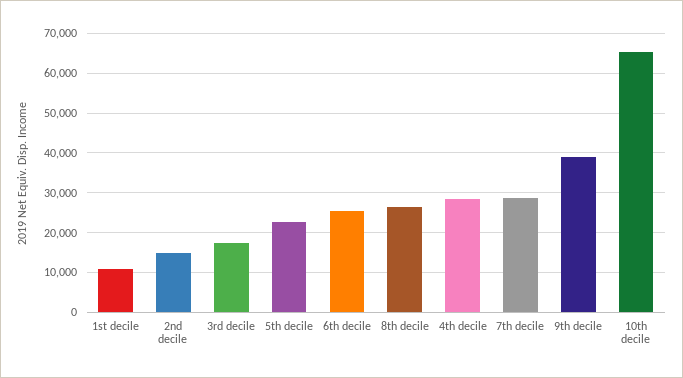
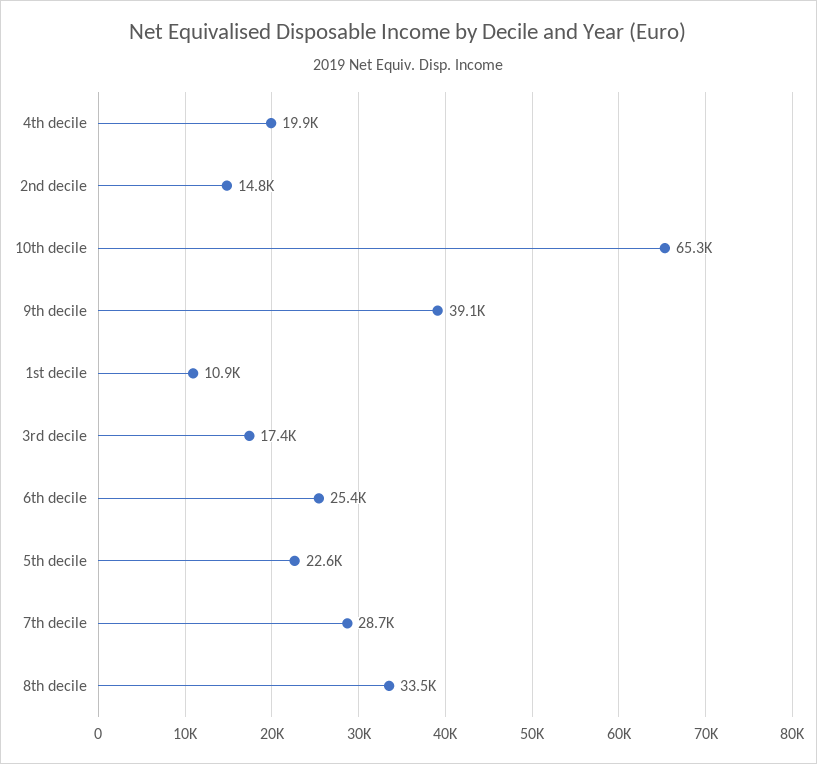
8th decile: 26000 -> 33500
4th decile: 28000 -> 19900

